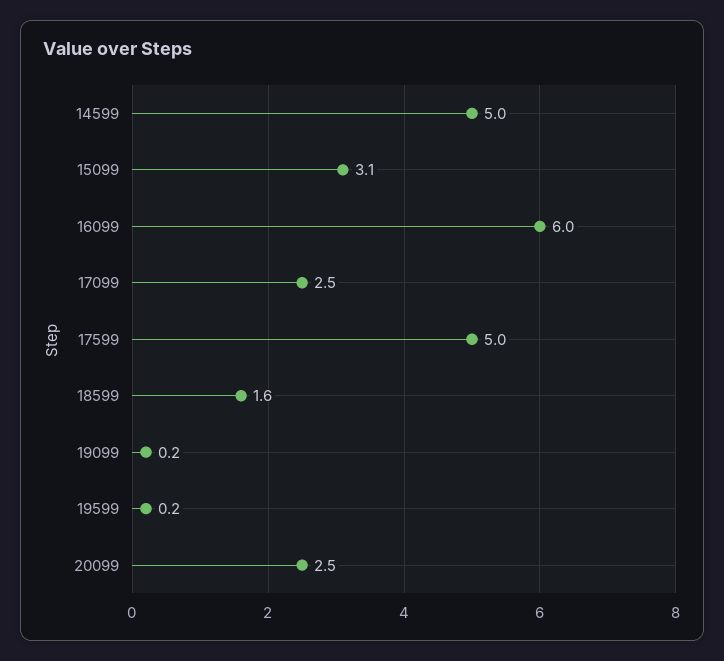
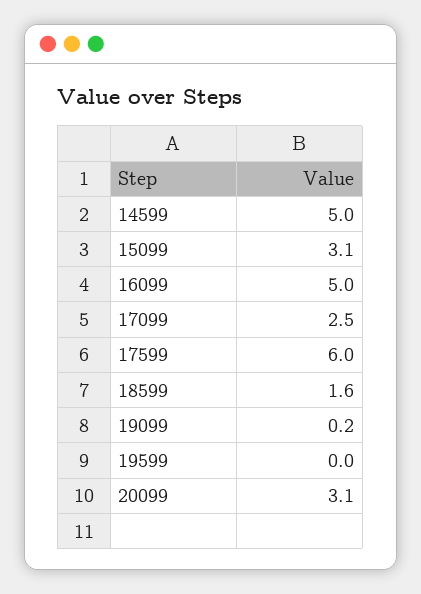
16099: 6 -> 5
17599: 5 -> 6
19599: 0.2 -> 0
20099: 2.5 -> 3.1

